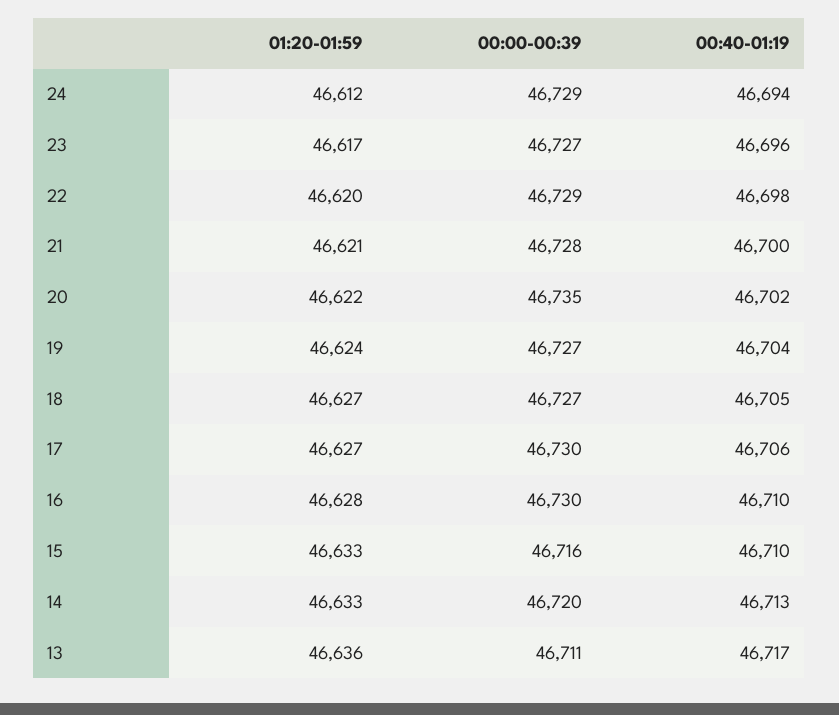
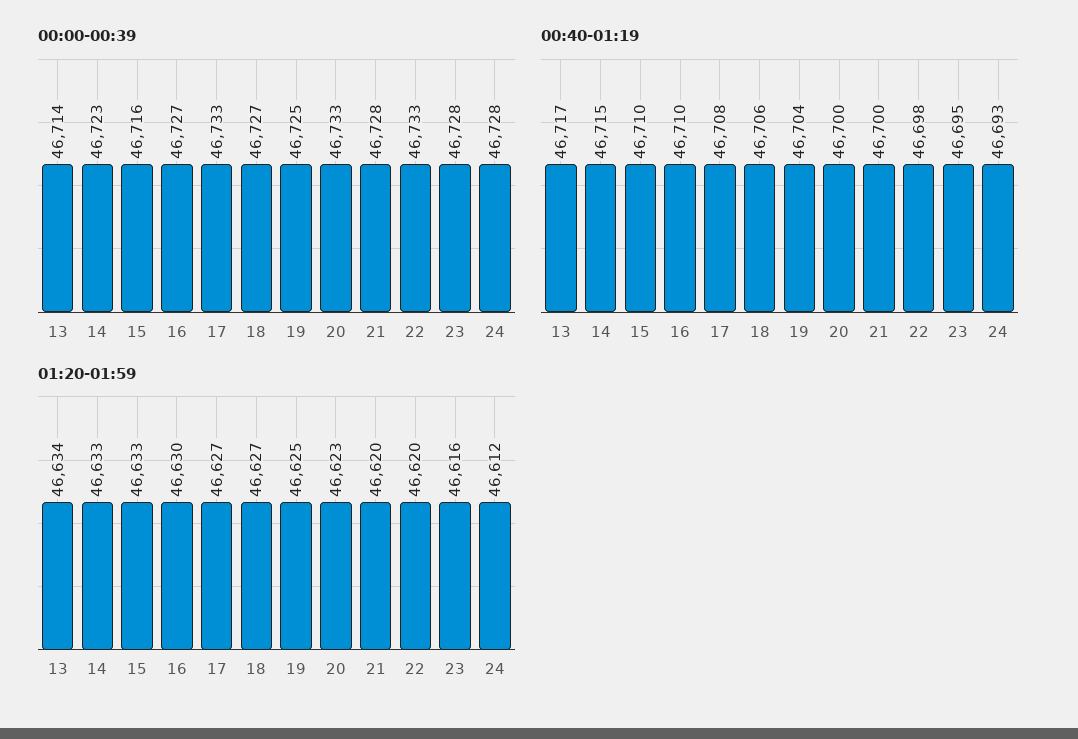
00:00-00:39, 24: 46729 -> 46728
00:40-01:19, 24: 46694 -> 46693
01:20-01:59, 23: 46617 -> 46616
00:00-00:39, 23: 46727 -> 46728
00:40-01:19, 23: 46696 -> 46695
00:00-00:39, 22: 46729 -> 46733
01:20-01:59, 21: 46621 -> 46620
01:20-01:59, 20: 46622 -> 46623
00:00-00:39, 20: 46735 -> 46733
00:40-01:19, 20: 46702 -> 46700
01:20-01:59, 19: 46624 -> 46625
00:00-00:39, 19: 46727 -> 46725
00:40-01:19, 18: 46705 -> 46706
00:00-00:39, 17: 46730 -> 46733
00:40-01:19, 17: 46706 -> 46708
01:20-01:59, 16: 46628 -> 46630
00:00-00:39, 16: 46730 -> 46727
00:00-00:39, 14: 46720 -> 46723
00:40-01:19, 14: 46713 -> 46715
01:20-01:59, 13: 46636 -> 46634
00:00-00:39, 13: 46711 -> 46714

